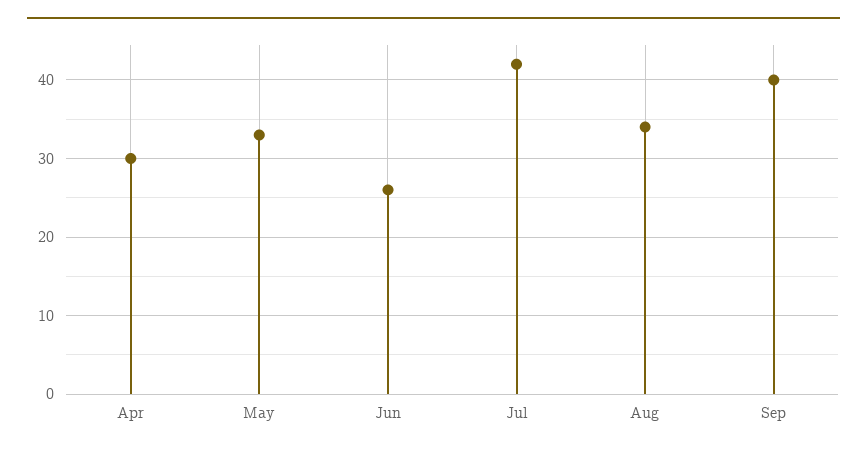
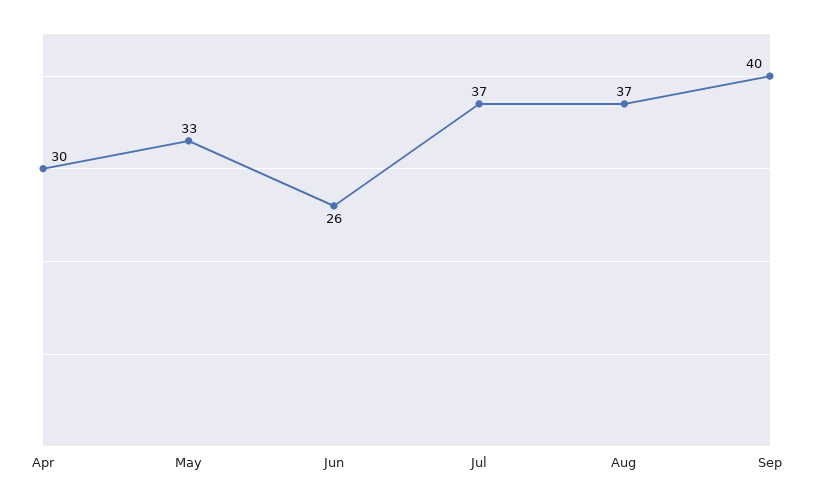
Jul: 42 -> 37
Aug: 34 -> 37

